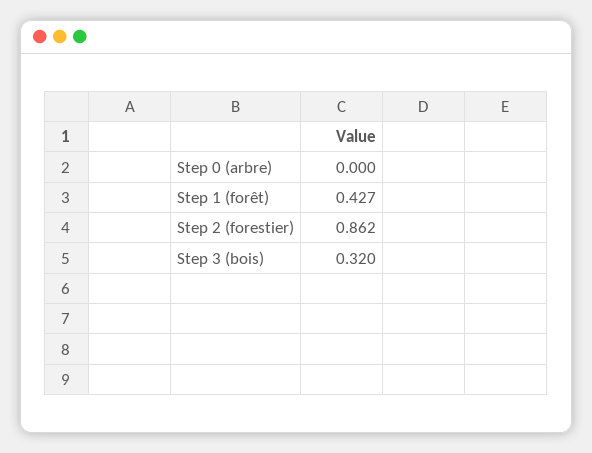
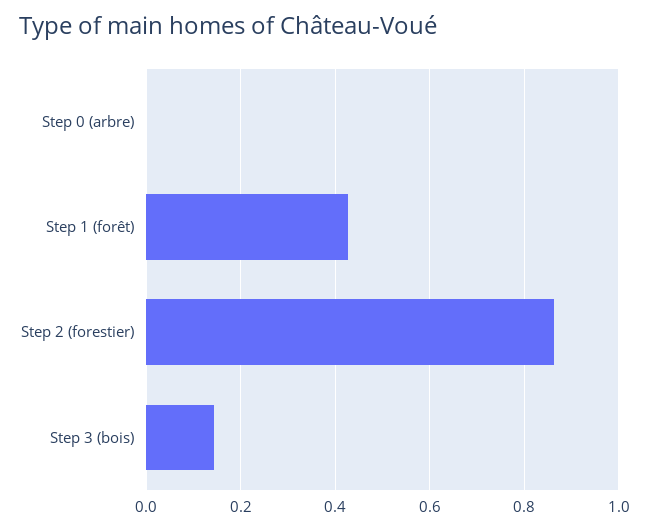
Step 3 (bois): 0.32 -> 0.14

